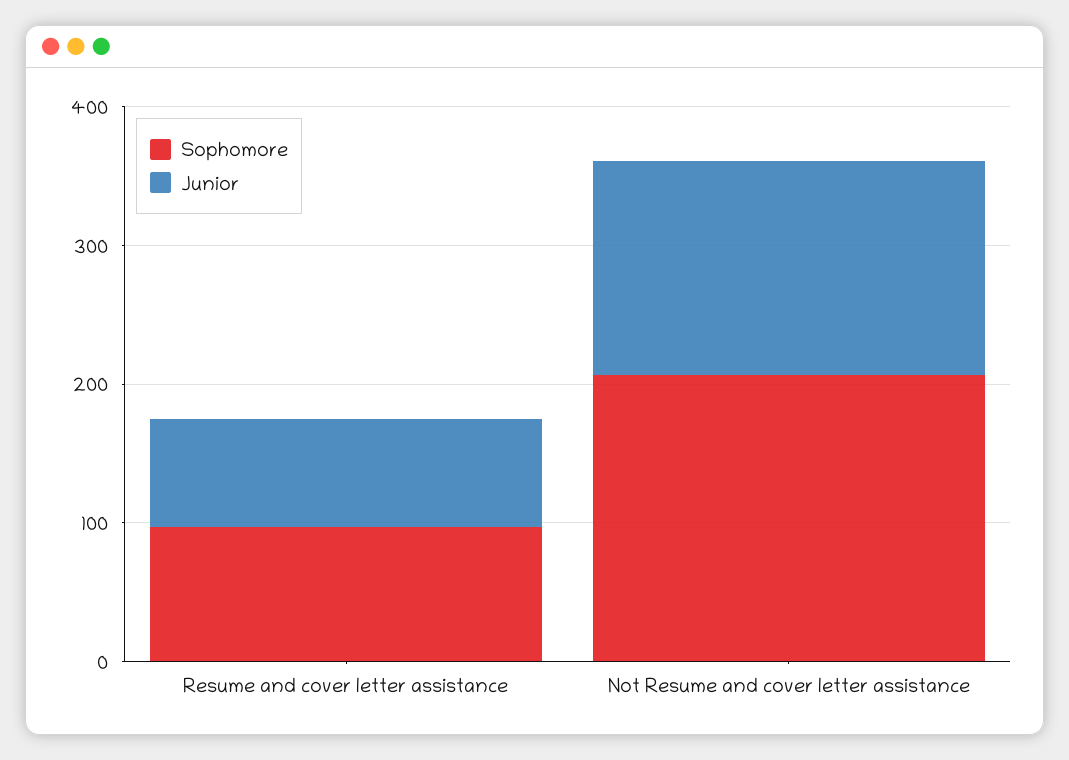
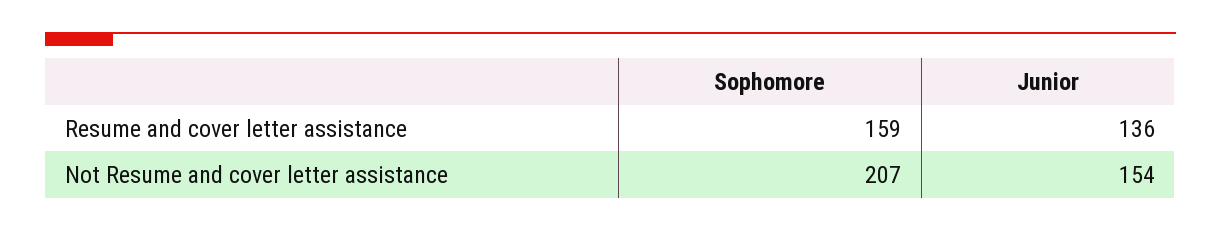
Sophomore, Resume and cover letter assistance: 100 -> 159
Junior, Resume and cover letter assistance: 80 -> 136

